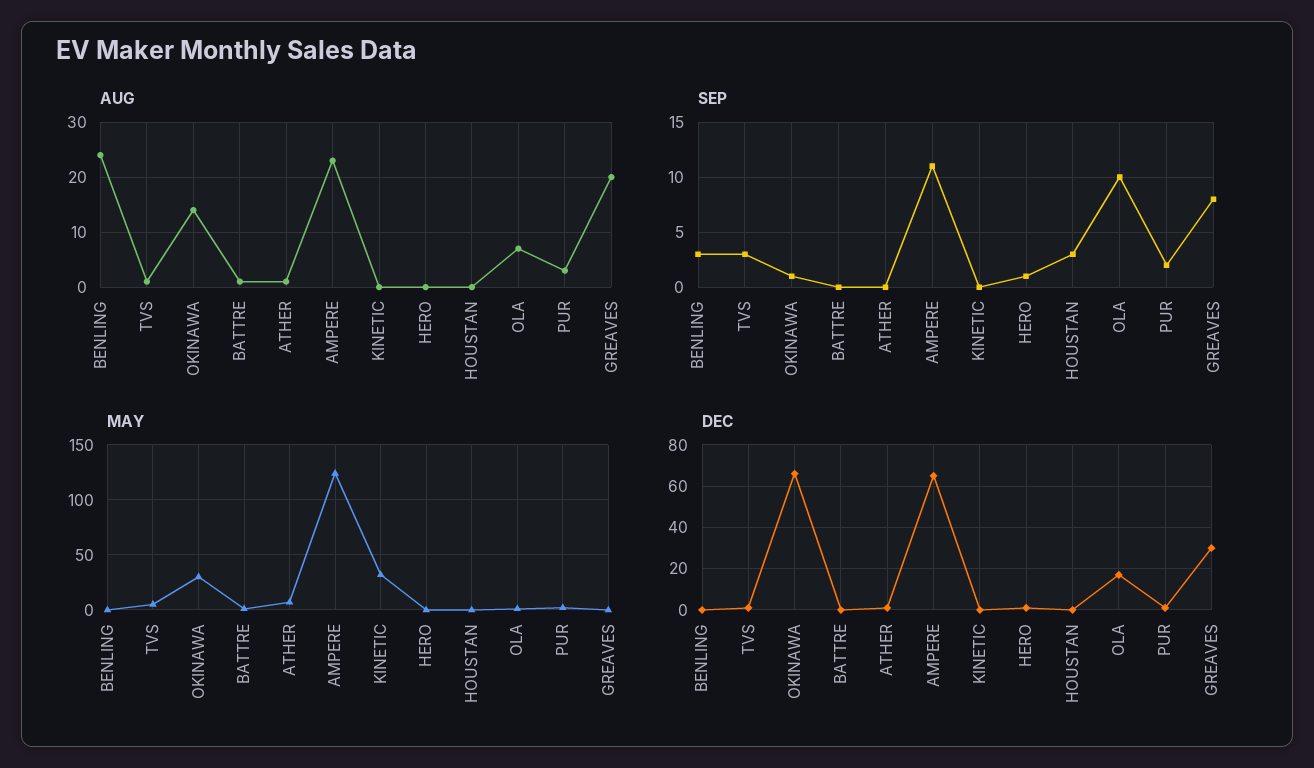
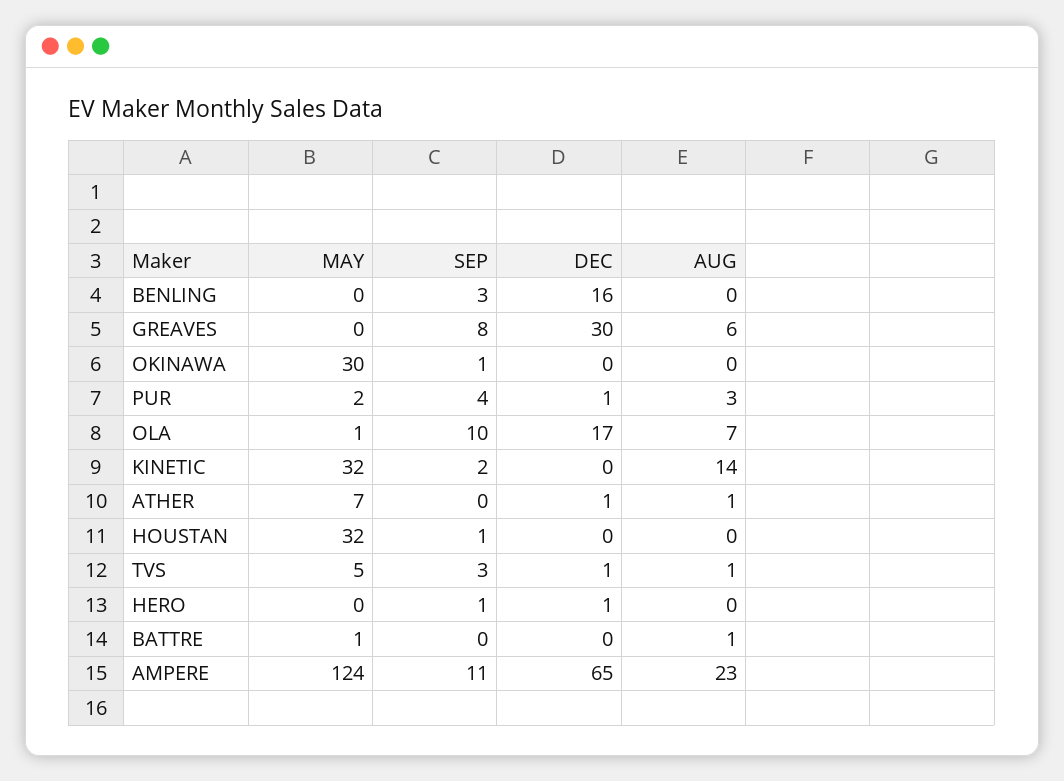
AUG, BENLING: 25 -> 0
AUG, OKINAWA: 15 -> 0
AUG, KINETIC: 0 -> 14
AUG, GREAVES: 20 -> 6
SEP, KINETIC: 0 -> 2
SEP, HOUSTAN: 3 -> 1
SEP, PUR: 2 -> 4
MAY, HOUSTAN: 0 -> 32
DEC, BENLING: 0 -> 16
DEC, OKINAWA: 65 -> 0

